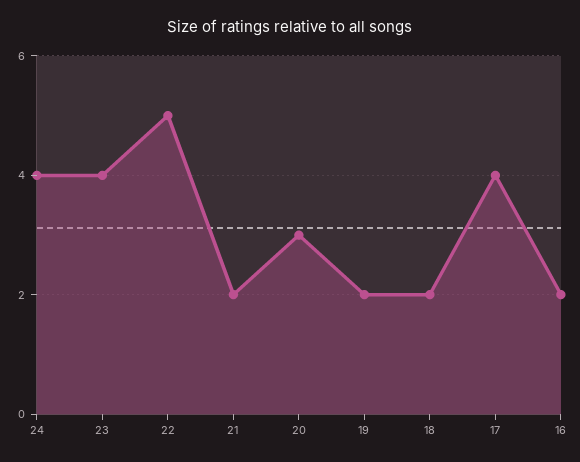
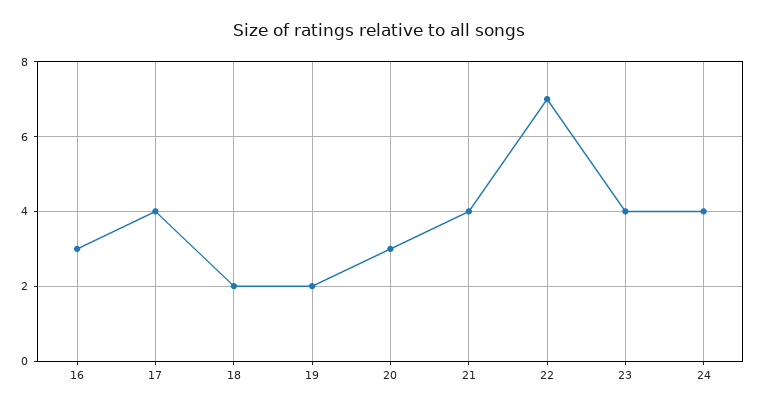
22: 5 -> 7
21: 2 -> 4
16: 2 -> 3

